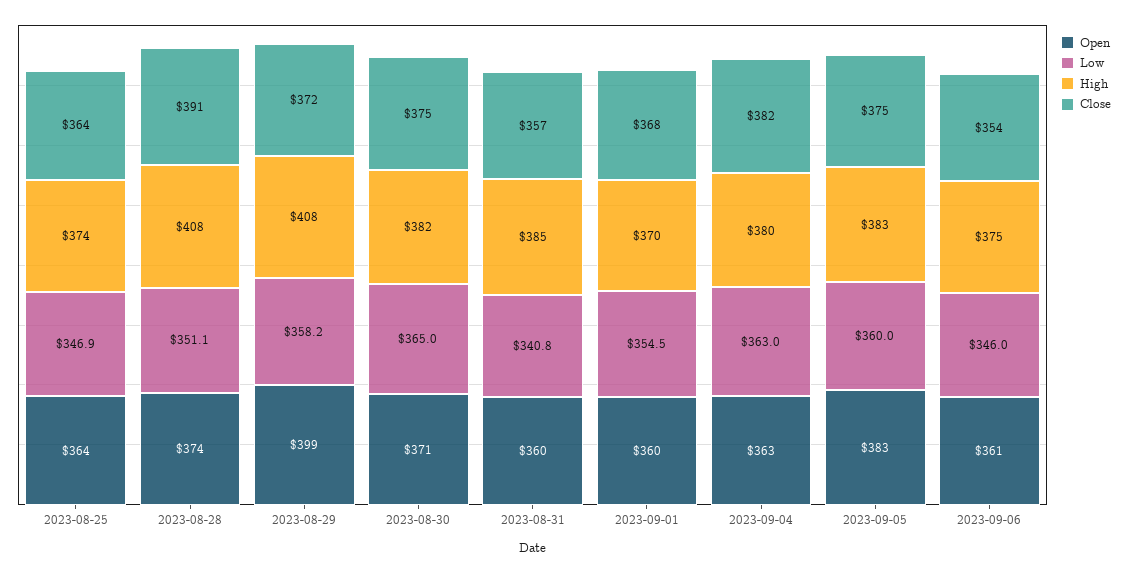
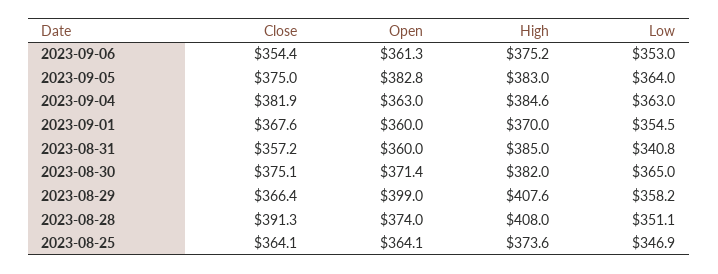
Close, 2023-08-29: 372 -> 366.4
High, 2023-09-04: 380 -> 384.6
Low, 2023-09-05: 360 -> 364
Low, 2023-09-06: 346 -> 353

